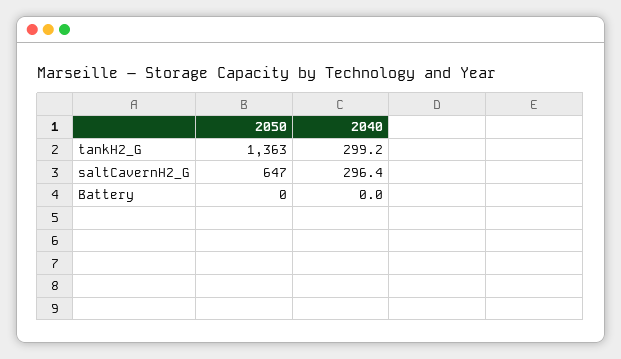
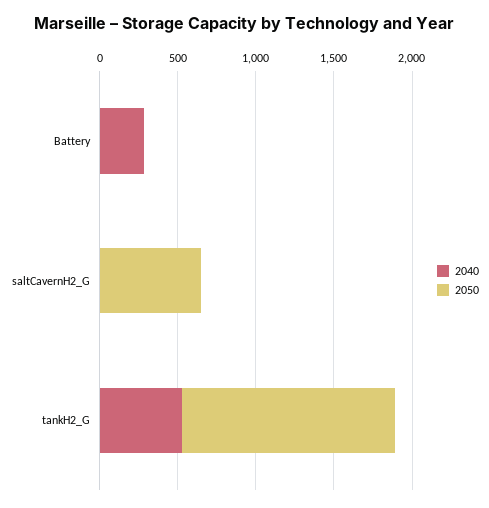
2040, tankH2_G: 299.2 -> 500
2040, saltCavernH2_G: 296.4 -> 0
2040, Battery: 0 -> 300

